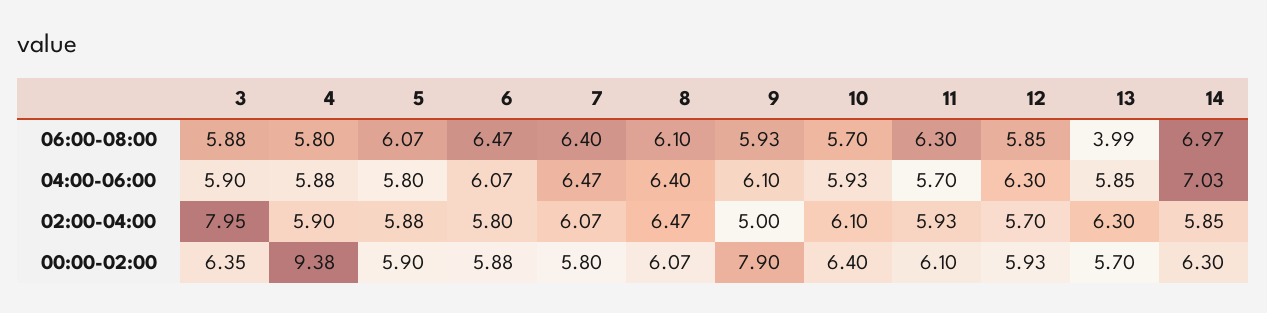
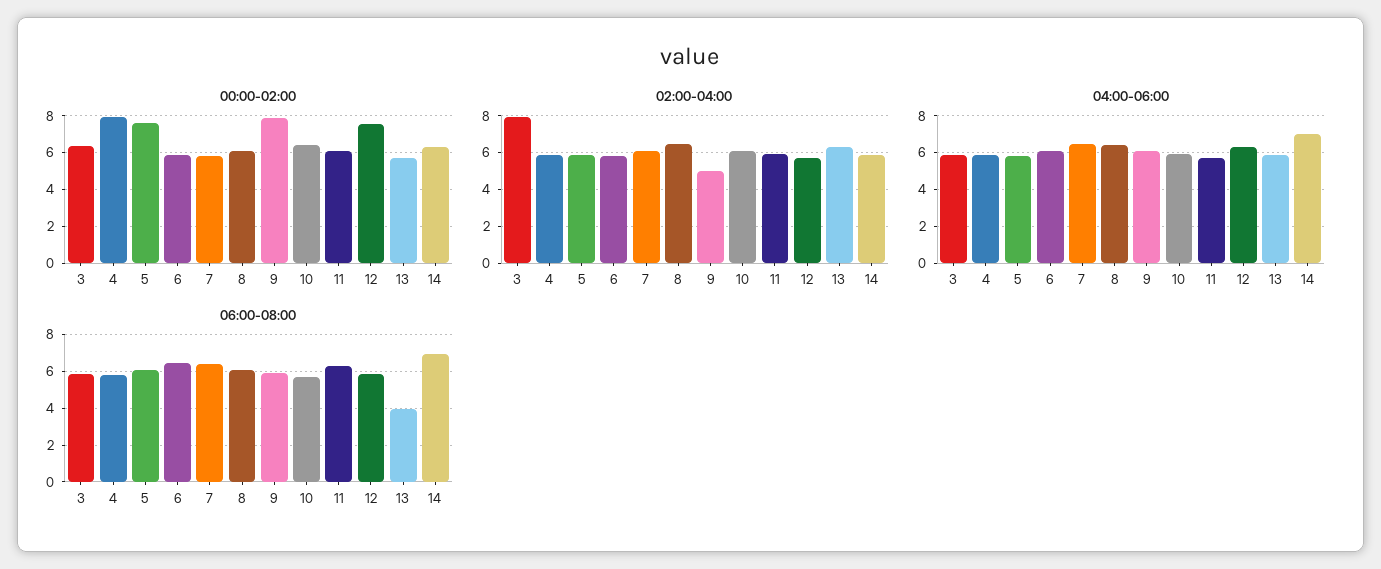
00:00-02:00, 4: 9.38 -> 8
00:00-02:00, 5: 5.9 -> 7.5
00:00-02:00, 12: 5.93 -> 7.5

